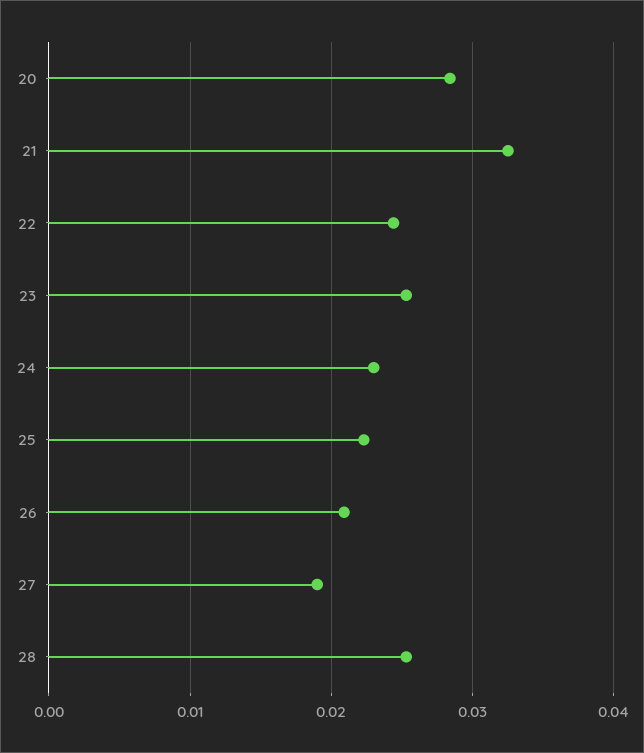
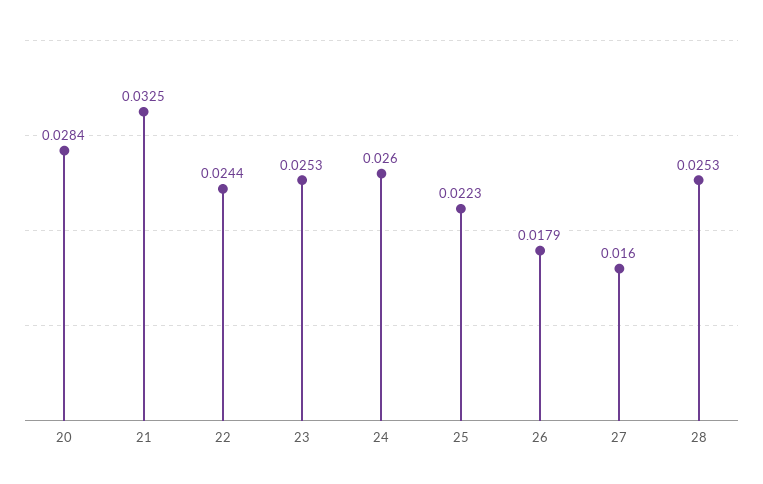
24: 0.023 -> 0.026
26: 0.021 -> 0.0179
27: 0.019 -> 0.016

